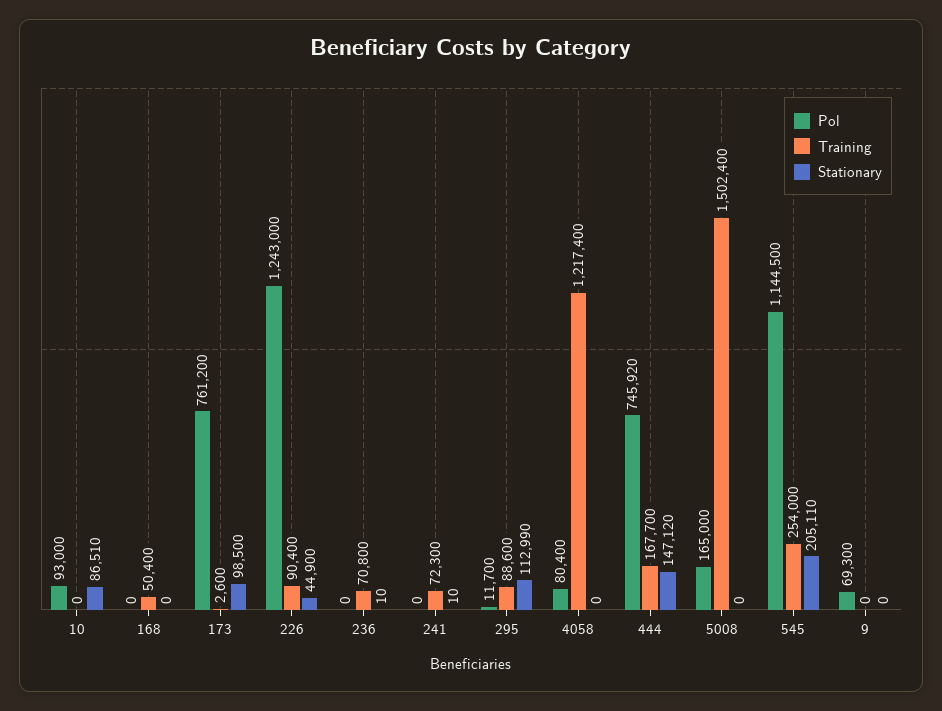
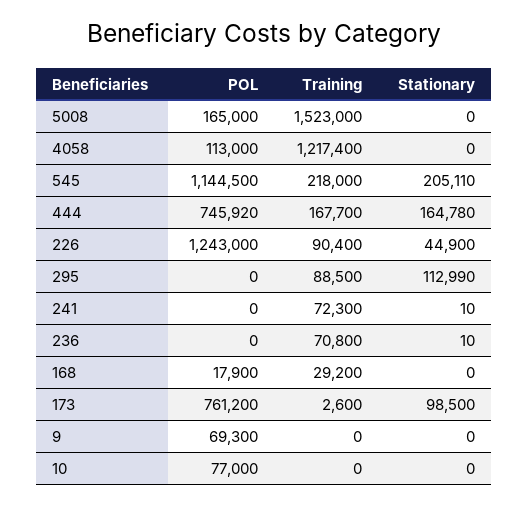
Pol, 10: 93000 -> 77000
Stationary, 10: 86510 -> 0
Pol, 168: 0 -> 17900
Training, 168: 50400 -> 29200
Pol, 295: 11700 -> 0
Training, 295: 88600 -> 88500
Pol, 4058: 80400 -> 113000
Stationary, 444: 147120 -> 164780
Training, 5008: 1502400 -> 1523000
Training, 545: 254000 -> 218000

